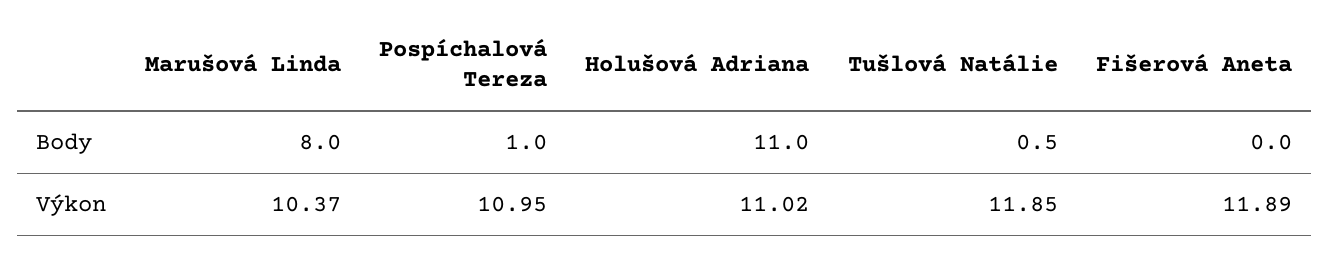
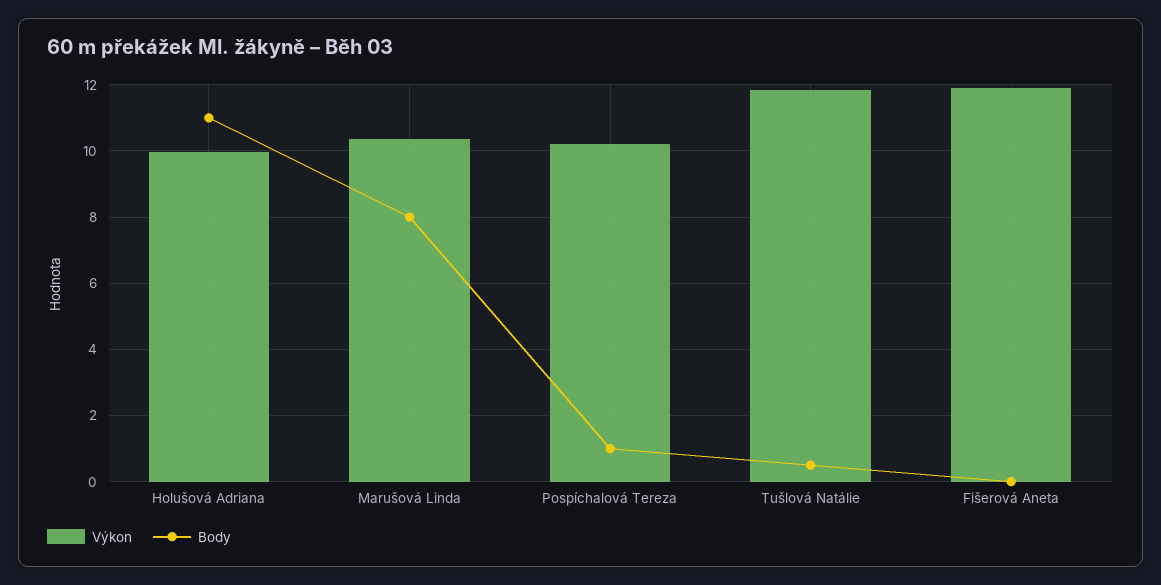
Výkon, Pospíchalová Tereza: 10.95 -> 10.2
Výkon, Holušová Adriana: 11.02 -> 10

